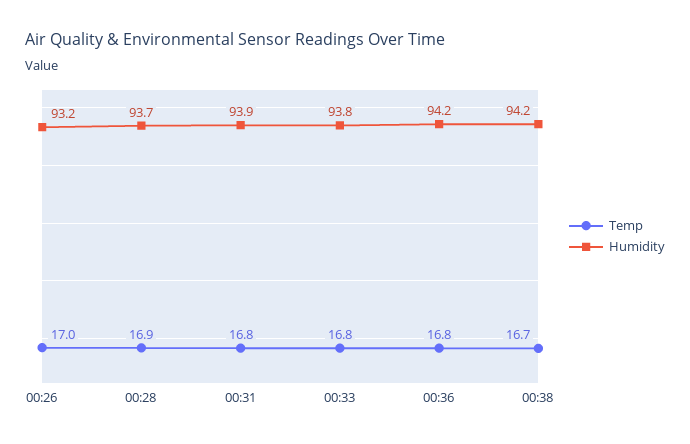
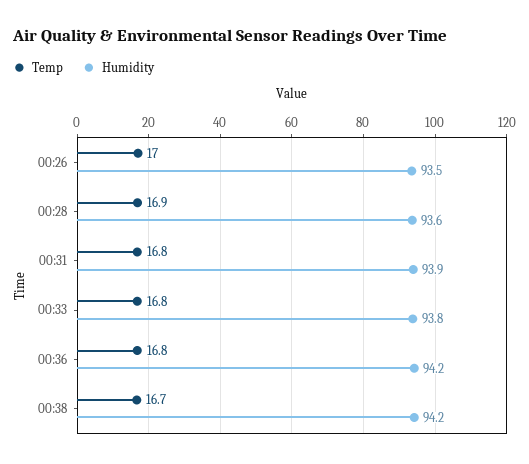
Humidity, 00:26: 93.2 -> 93.5
Humidity, 00:28: 93.7 -> 93.6

